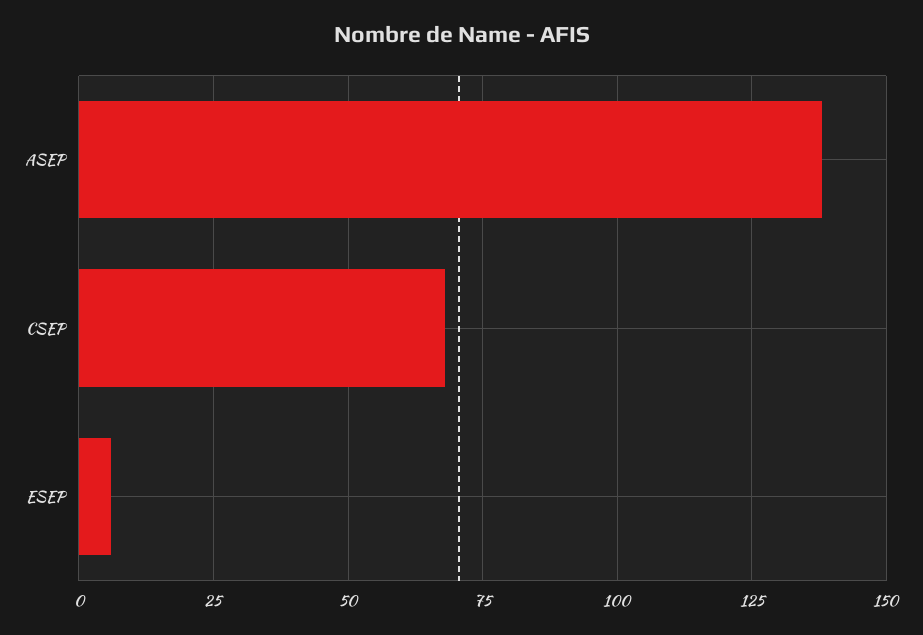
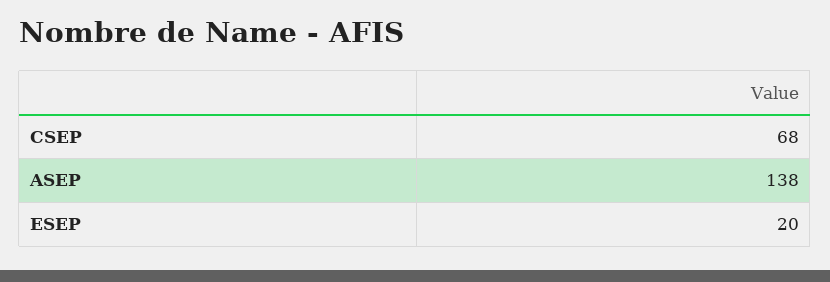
ESEP: 5 -> 20

